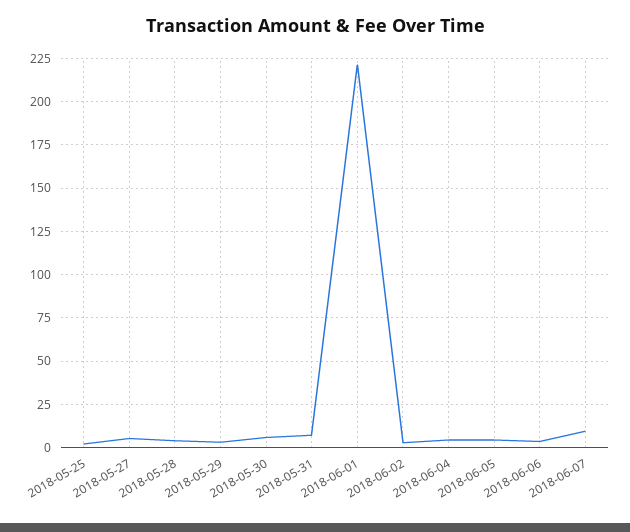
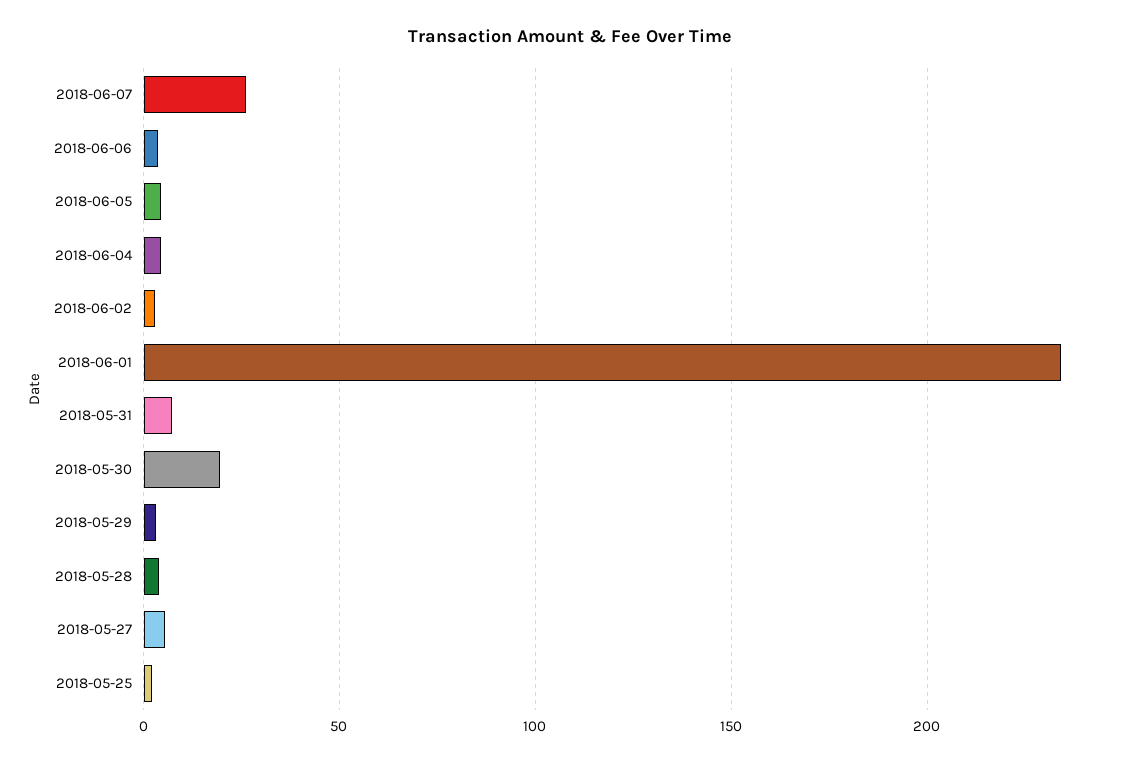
2018-05-30: 5 -> 20
2018-06-01: 220 -> 235
2018-06-07: 10 -> 25

